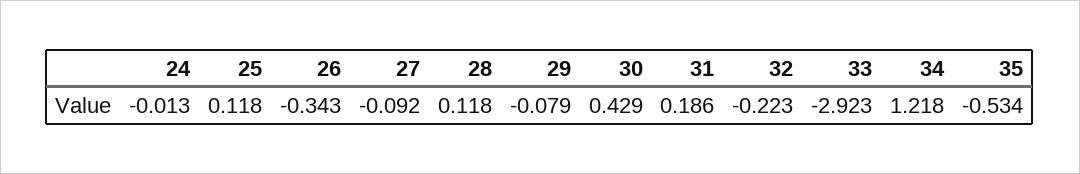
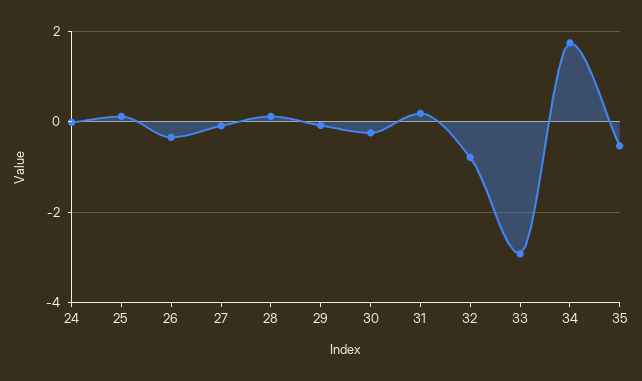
30: 0.429 -> -0.2
32: -0.223 -> -0.8
34: 1.218 -> 1.8

